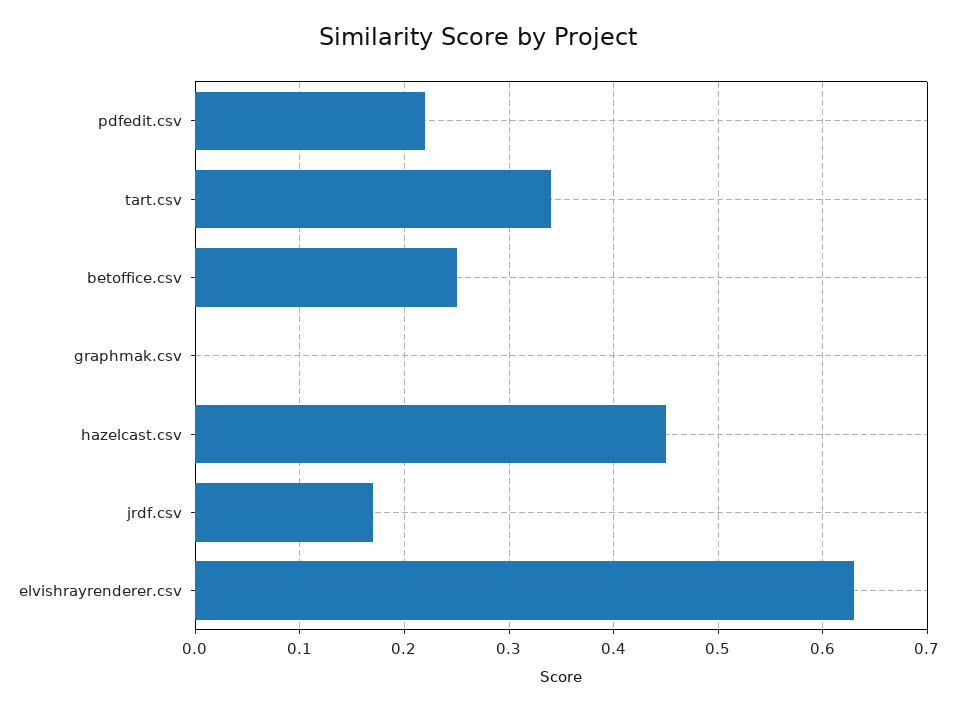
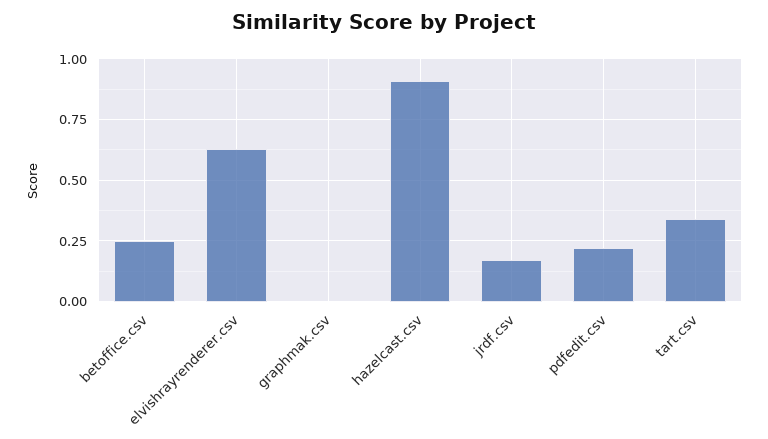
hazelcast.csv: 0.45 -> 0.9

